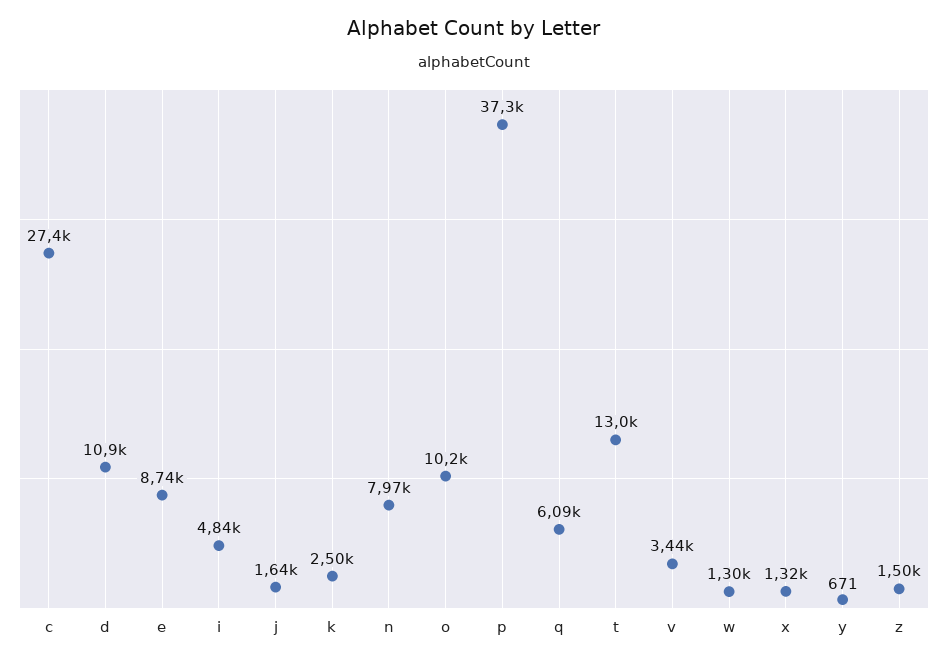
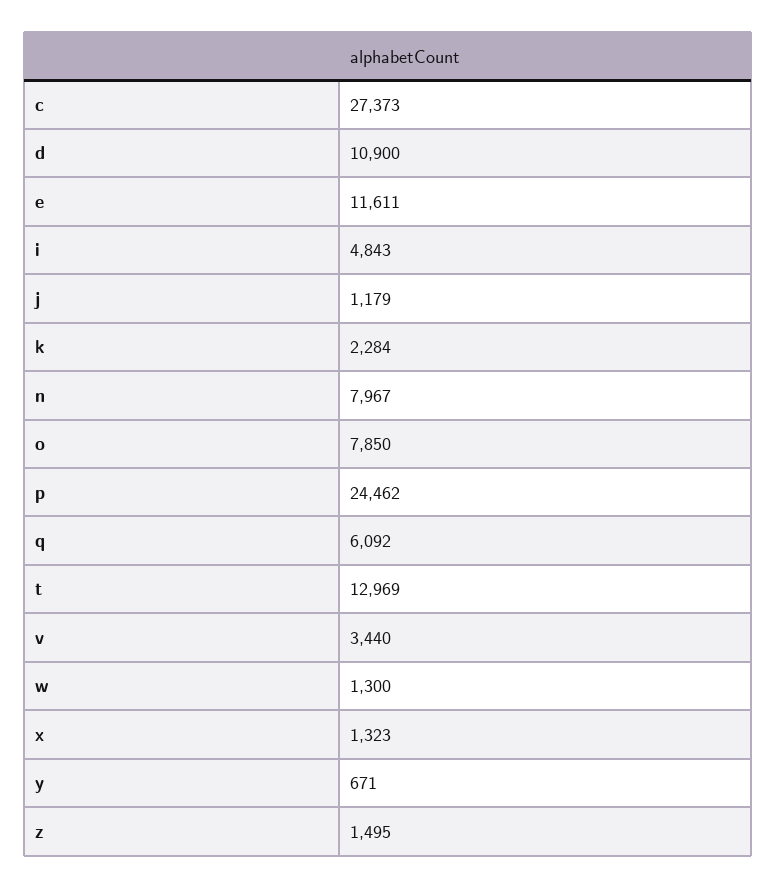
e: 8740 -> 11611
j: 1640 -> 1179
k: 2500 -> 2284
o: 10200 -> 7850
p: 37300 -> 24462

